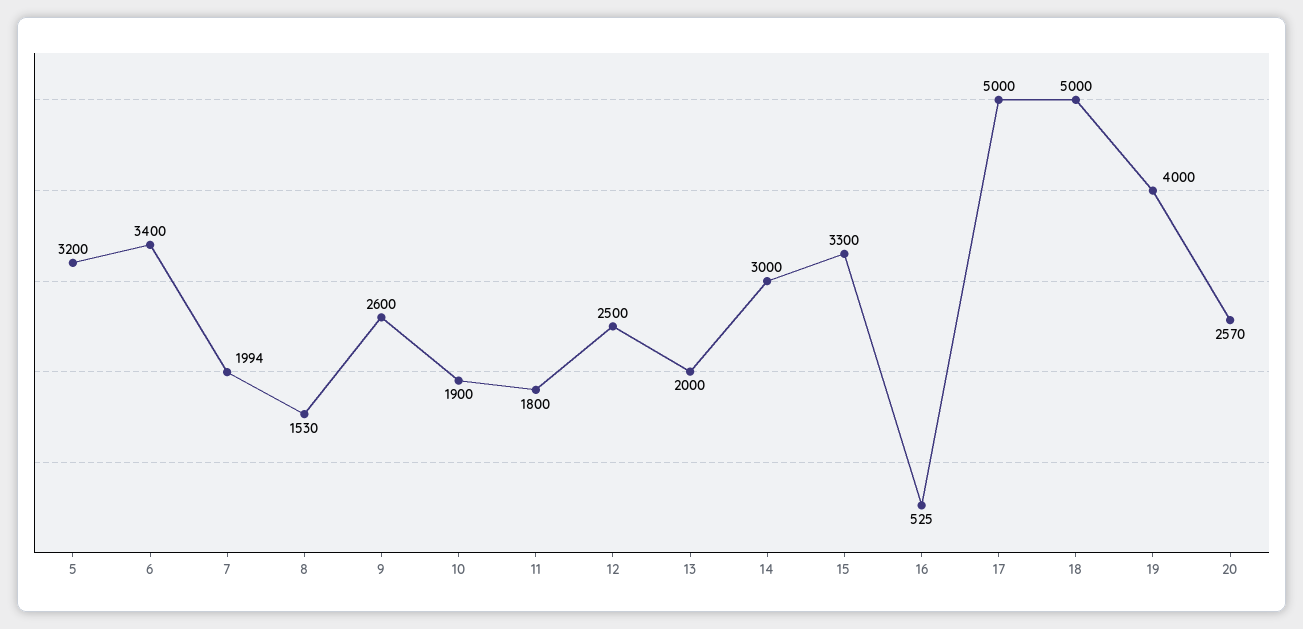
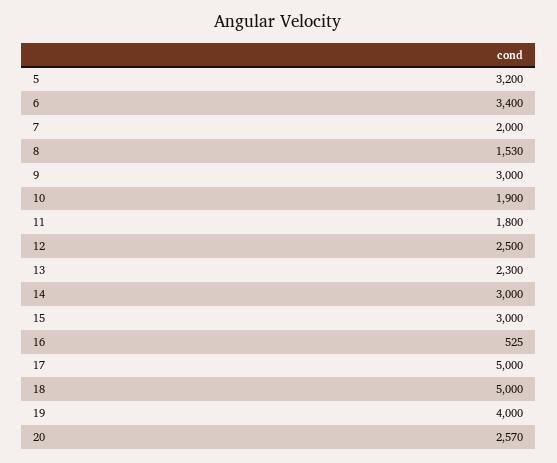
7: 1994 -> 2000
9: 2600 -> 3000
13: 2000 -> 2300
15: 3300 -> 3000

